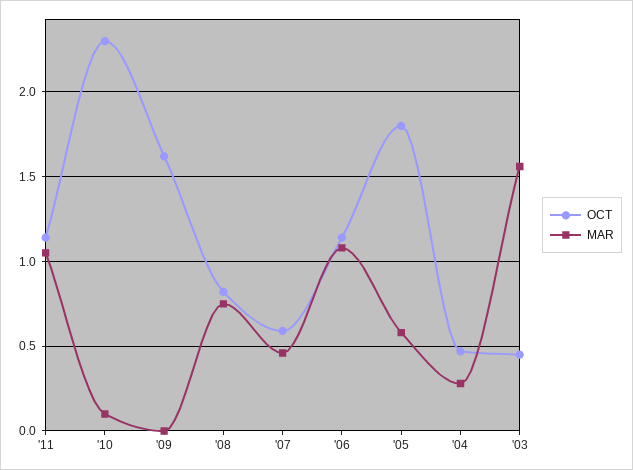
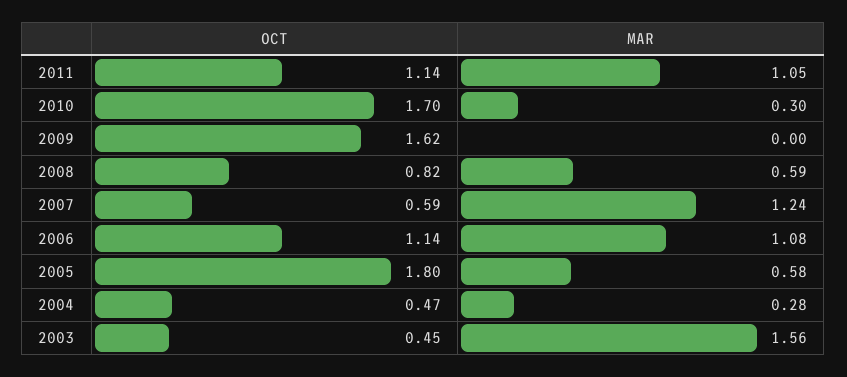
OCT, '10: 2.3 -> 1.7
MAR, '10: 0.1 -> 0.3
MAR, '08: 0.75 -> 0.59
MAR, '07: 0.45 -> 1.24

